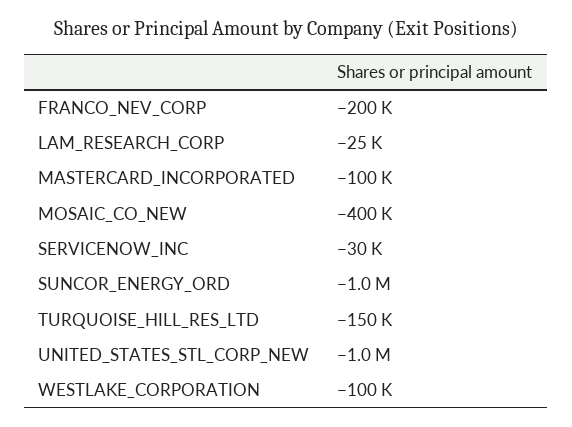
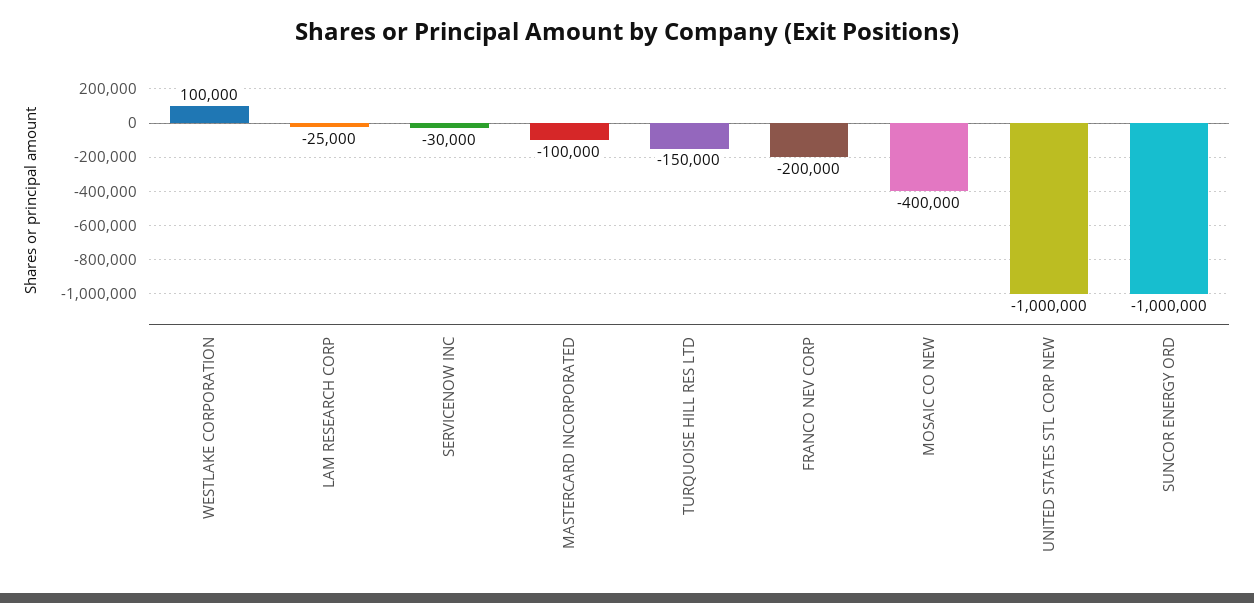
WESTLAKE_CORPORATION: -100000 -> 100000

